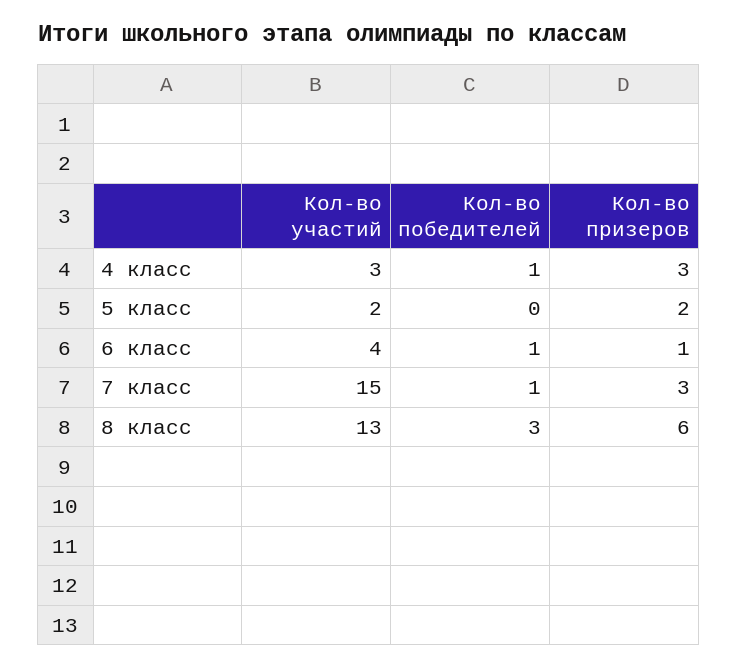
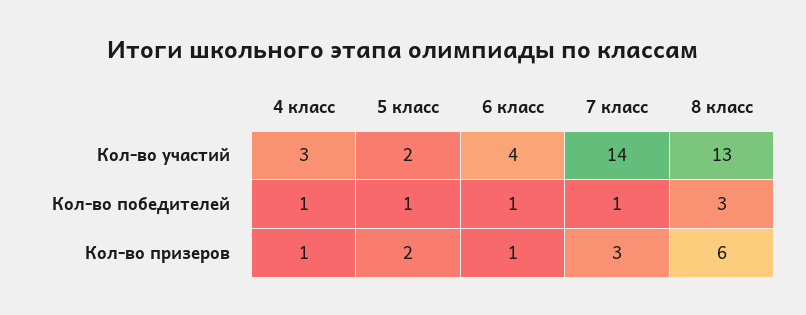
Кол-во призеров, 4 класс: 3 -> 1
Кол-во победителей, 5 класс: 0 -> 1
Кол-во участий, 7 класс: 15 -> 14

